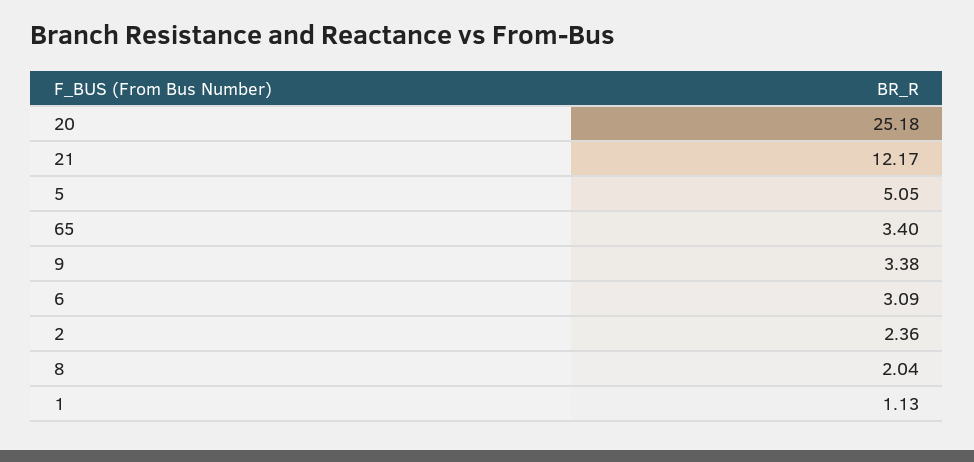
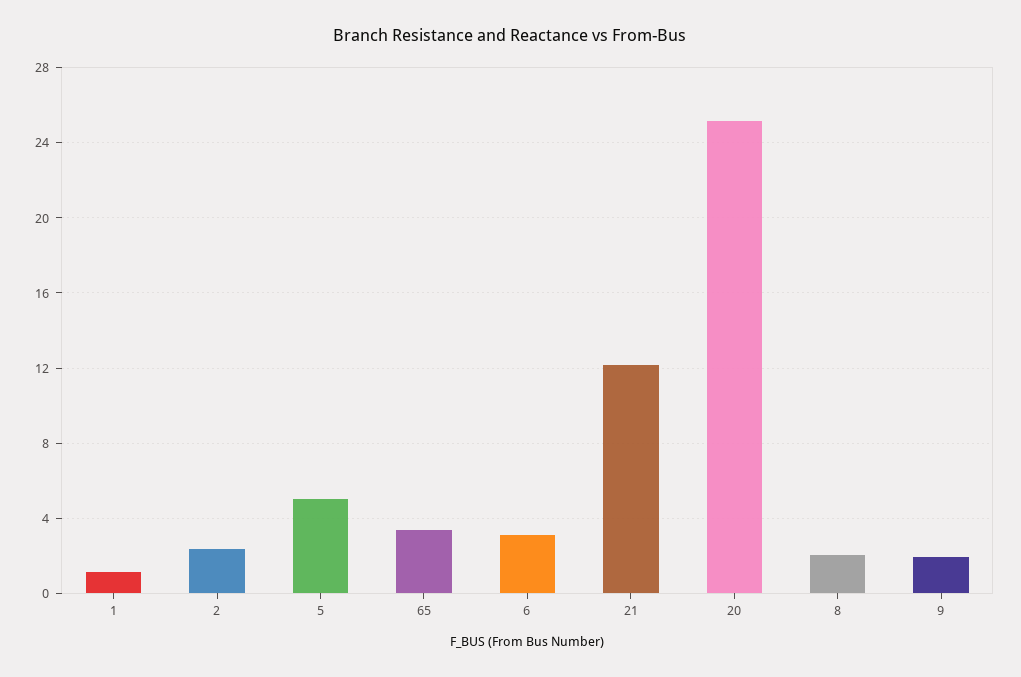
9: 3.38 -> 2

